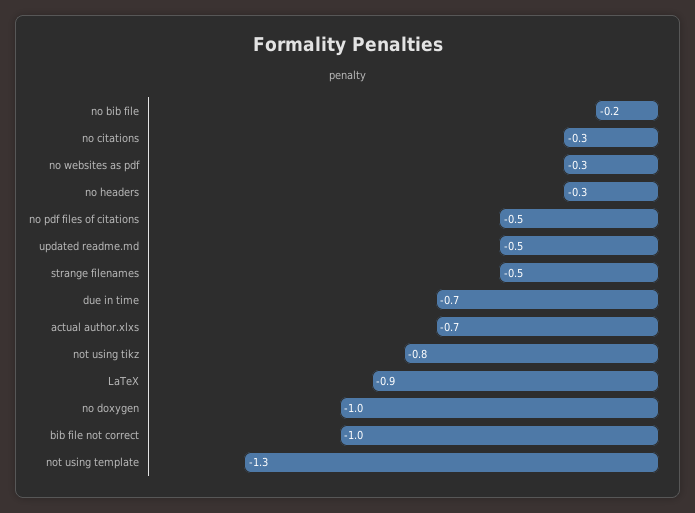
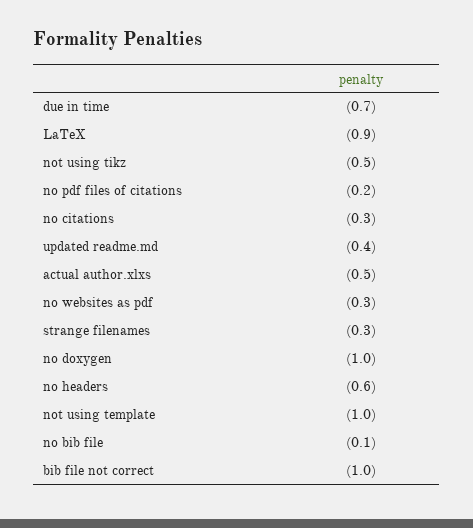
no bib file: -0.2 -> -0.1
no headers: -0.3 -> -0.6
no pdf files of citations: -0.5 -> -0.2
updated readme.md: -0.5 -> -0.4
strange filenames: -0.5 -> -0.3
actual author.xlxs: -0.7 -> -0.5
not using tikz: -0.8 -> -0.5
not using template: -1.3 -> -1

